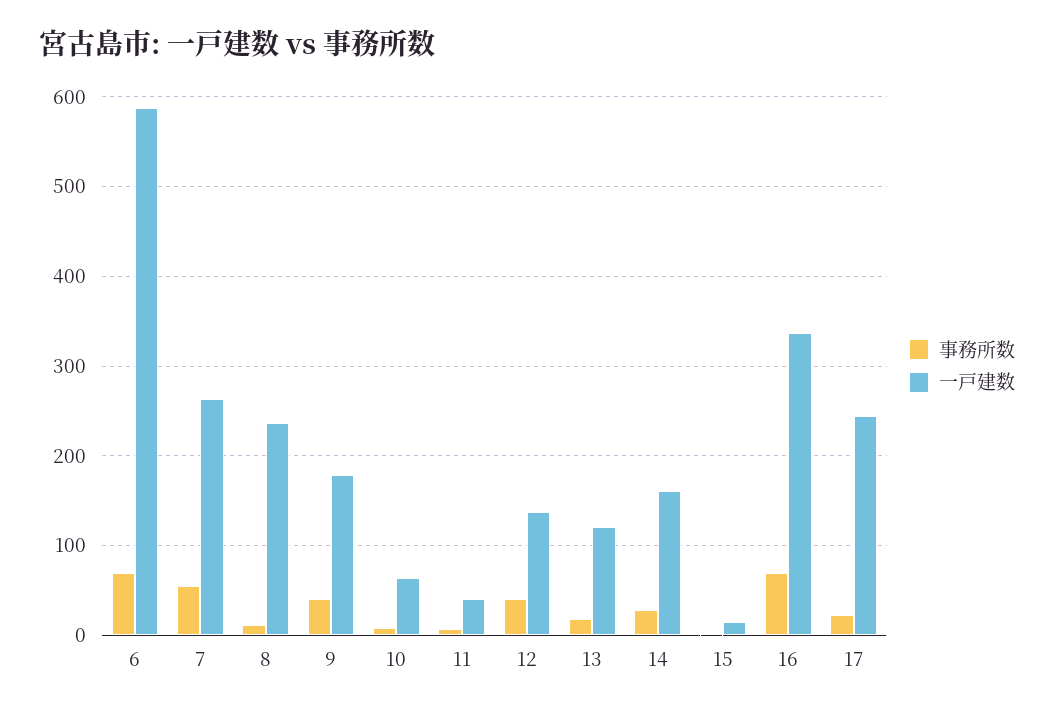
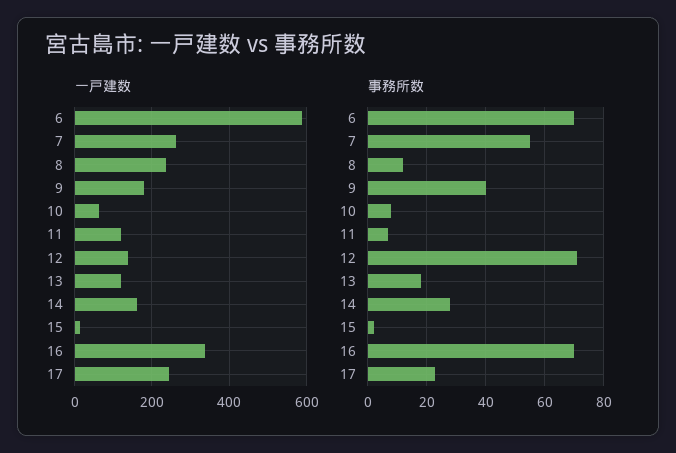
一戸建数, 11: 40 -> 120
事務所数, 12: 40 -> 70

